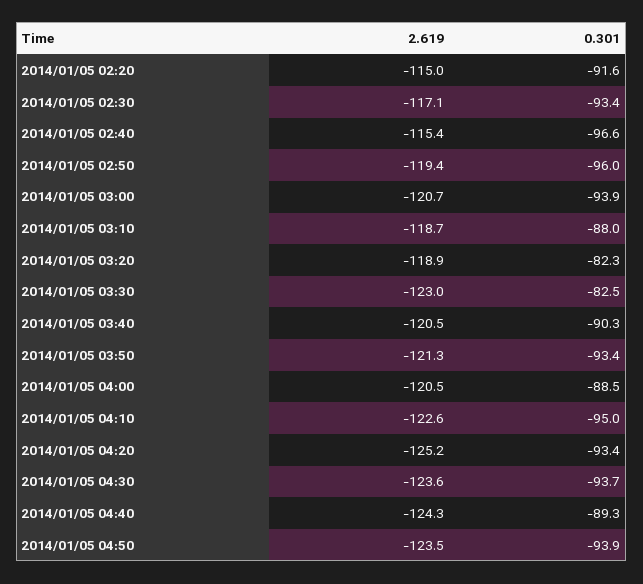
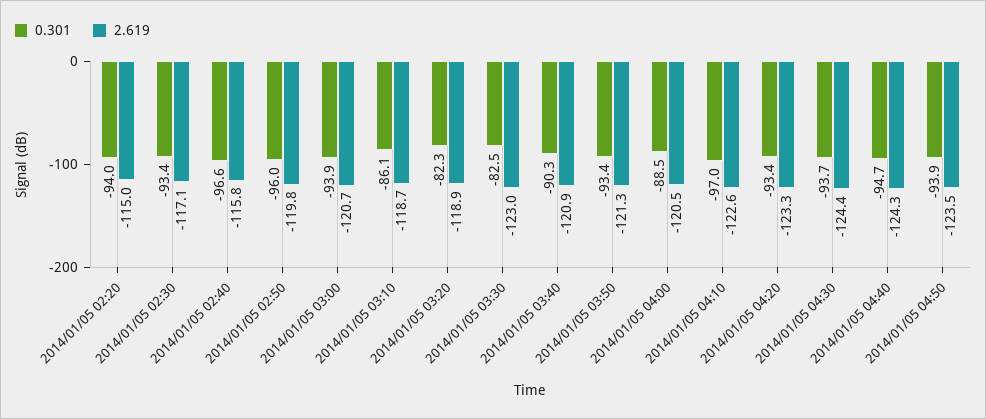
0.301, 2014/01/05 02:20: -91.6 -> -94
2.619, 2014/01/05 02:40: -115.4 -> -115.8
2.619, 2014/01/05 02:50: -119.4 -> -119.8
0.301, 2014/01/05 03:10: -88 -> -86.1
2.619, 2014/01/05 03:40: -120.5 -> -120.9
0.301, 2014/01/05 04:10: -95 -> -97
2.619, 2014/01/05 04:20: -125.2 -> -123.3
2.619, 2014/01/05 04:30: -123.6 -> -124.4
0.301, 2014/01/05 04:40: -89.3 -> -94.7

